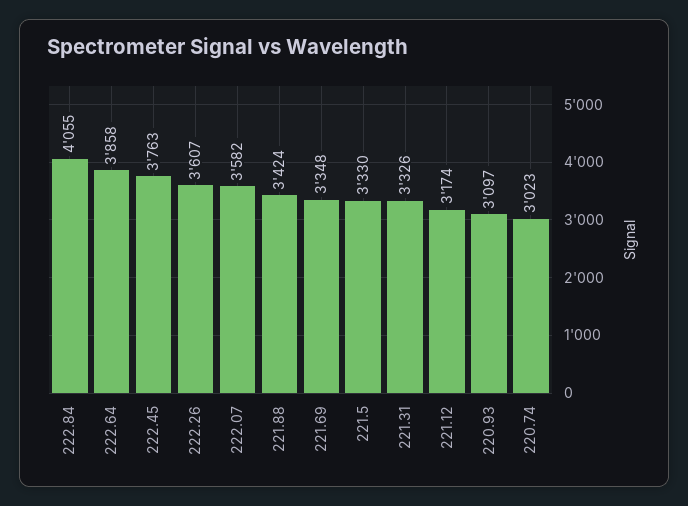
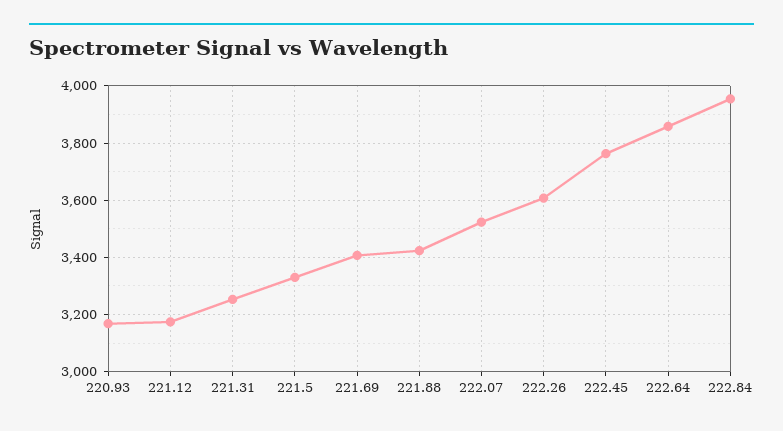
222.84: 4055 -> 3950
222.07: 3582 -> 3525
221.69: 3348 -> 3400
221.31: 3326 -> 3250
220.93: 3097 -> 3175
220.74: 3023 -> none

